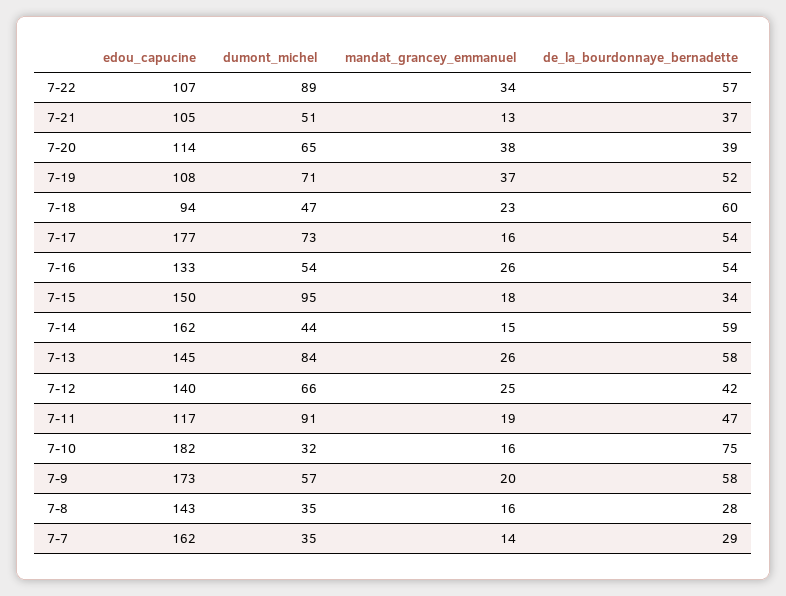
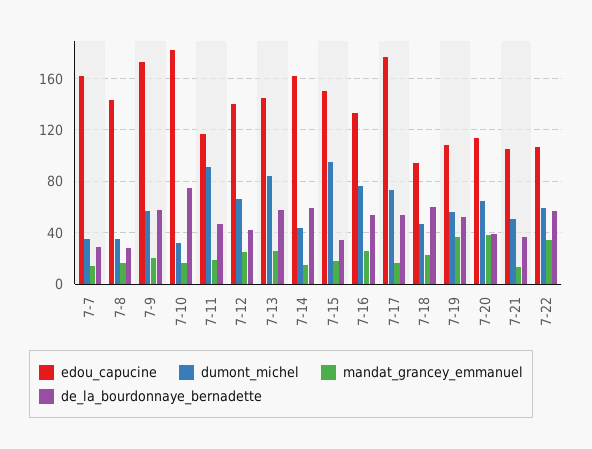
dumont_michel, 7-22: 89 -> 60
dumont_michel, 7-19: 71 -> 55
dumont_michel, 7-16: 54 -> 75

